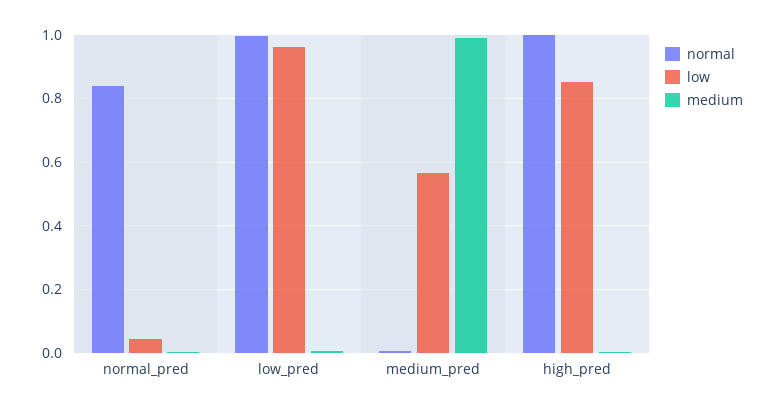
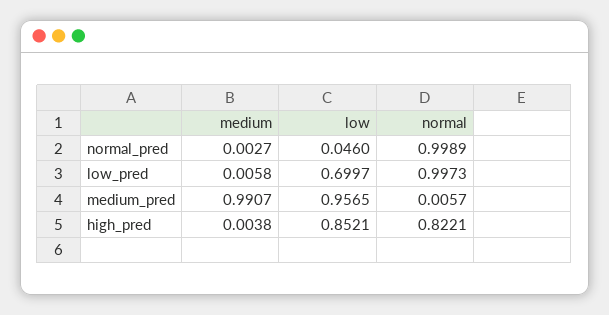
normal, normal_pred: 0.84 -> 0.9989
low, low_pred: 0.96 -> 0.6997
low, medium_pred: 0.56 -> 0.9565
normal, high_pred: 1 -> 0.8221

